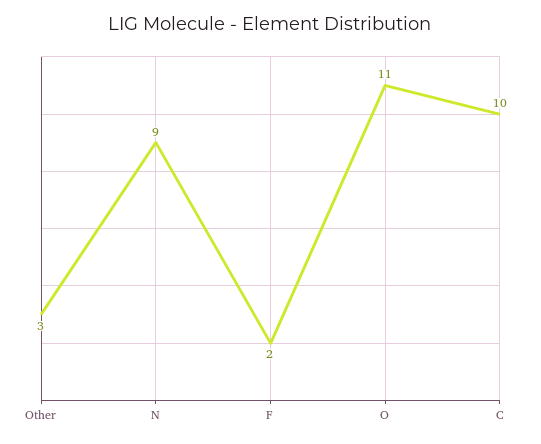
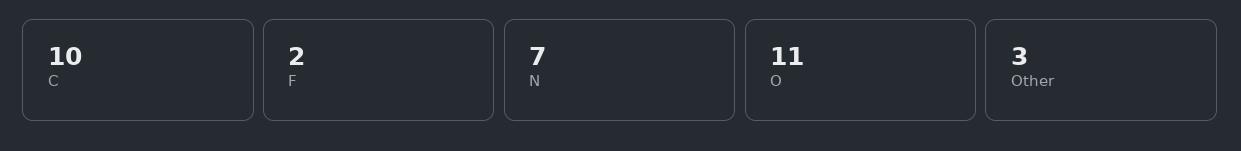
N: 9 -> 7

